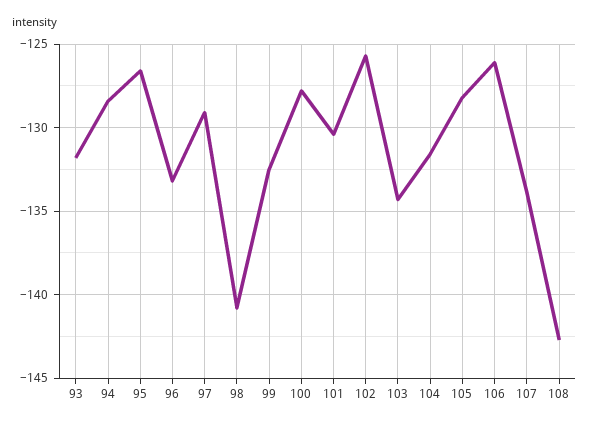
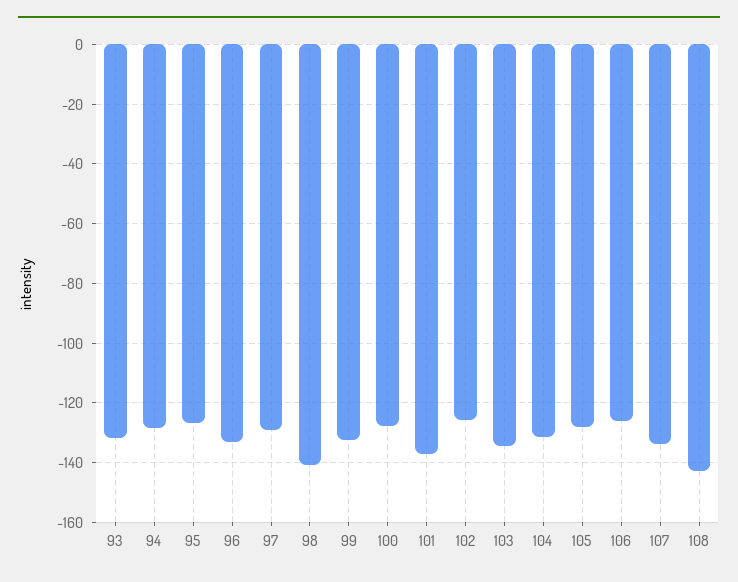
101: -130.5 -> -137.5

